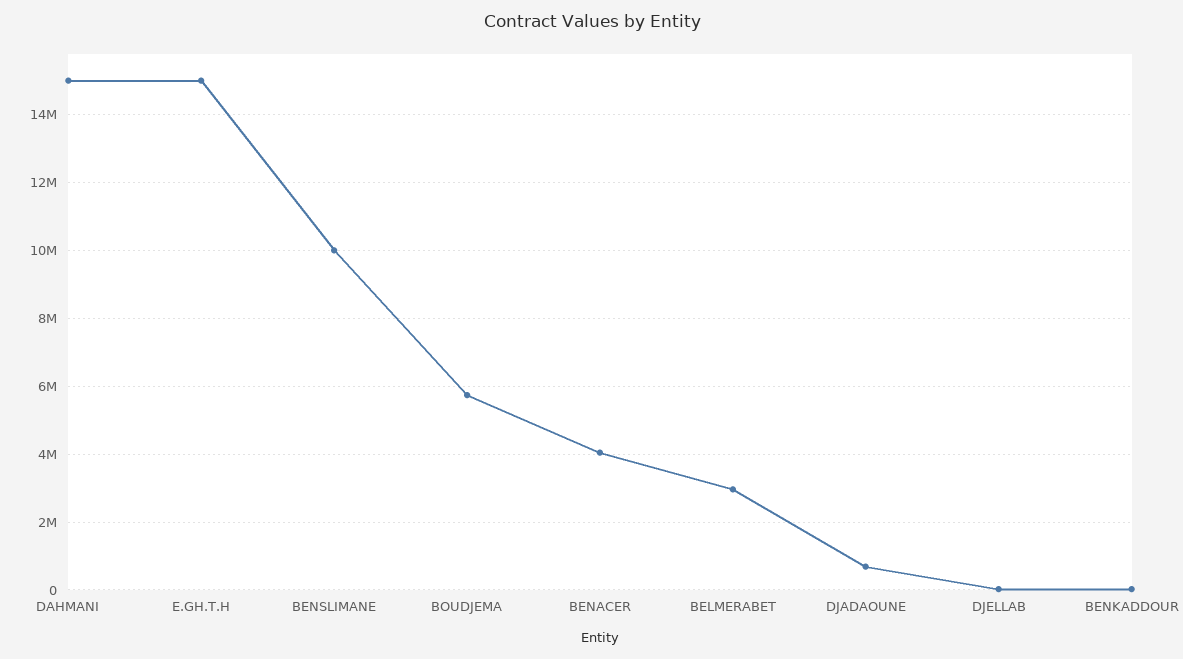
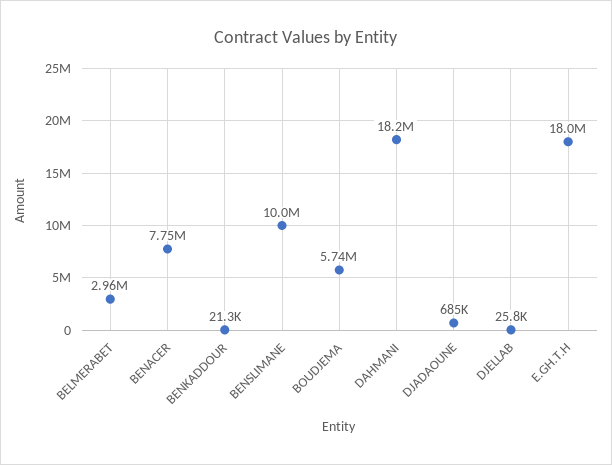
DAHMANI: 15000000 -> 18200000
E.GH.T.H: 15000000 -> 18000000
BENACER: 4000000 -> 7750000

